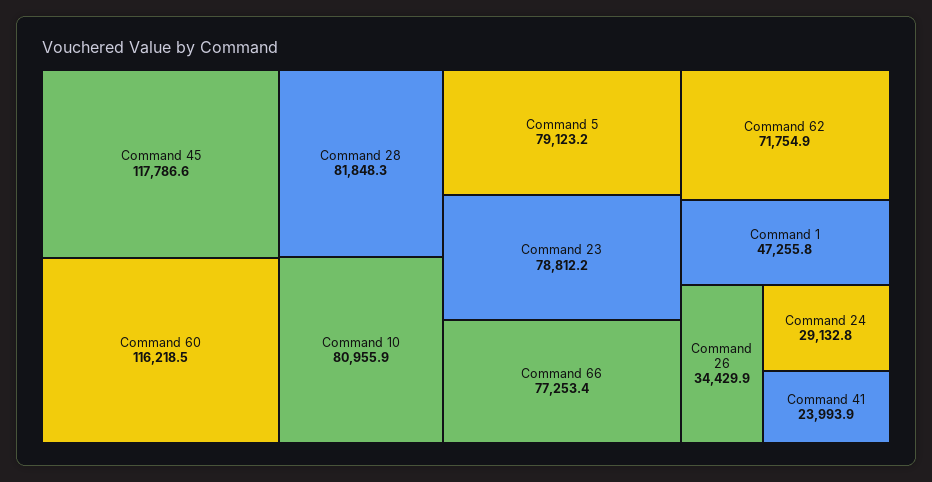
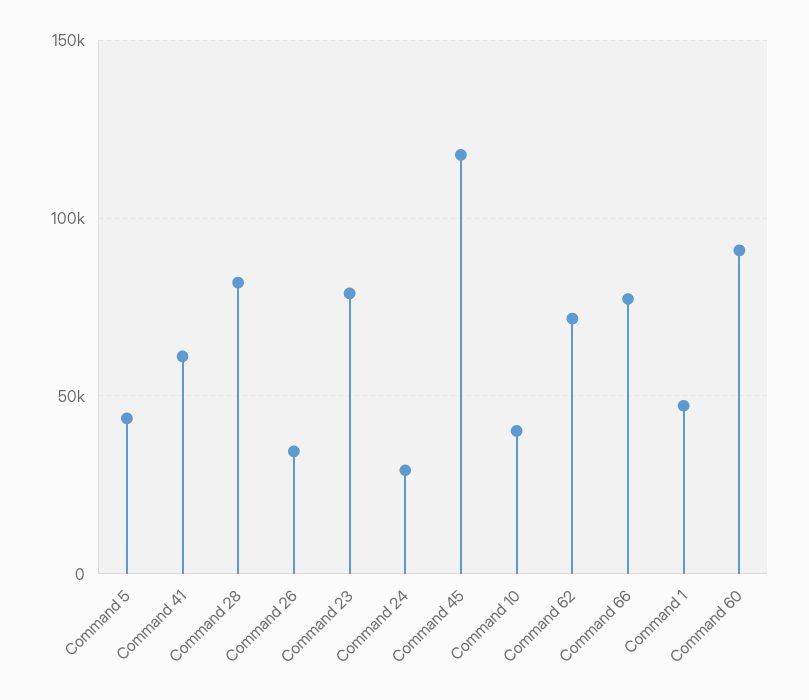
Command 60: 116218.5 -> 90000
Command 10: 80955.9 -> 40000
Command 5: 79123.2 -> 45000
Command 41: 23993.9 -> 60000

